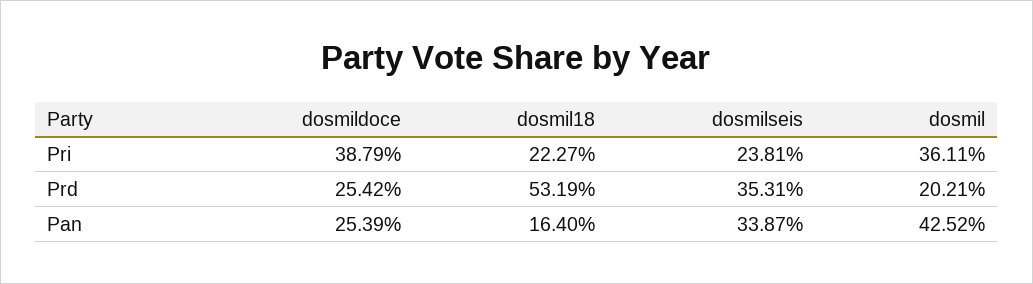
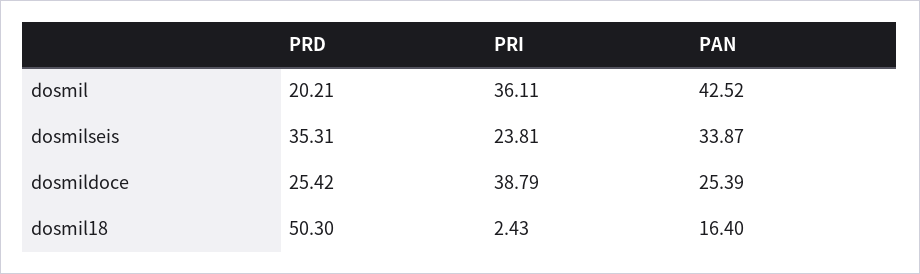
dosmil18, Pri: 22.27 -> 2.43
dosmil18, Prd: 53.19 -> 50.3

